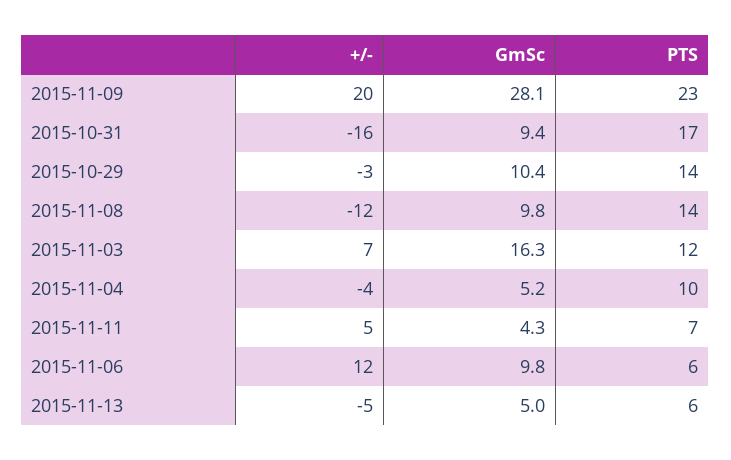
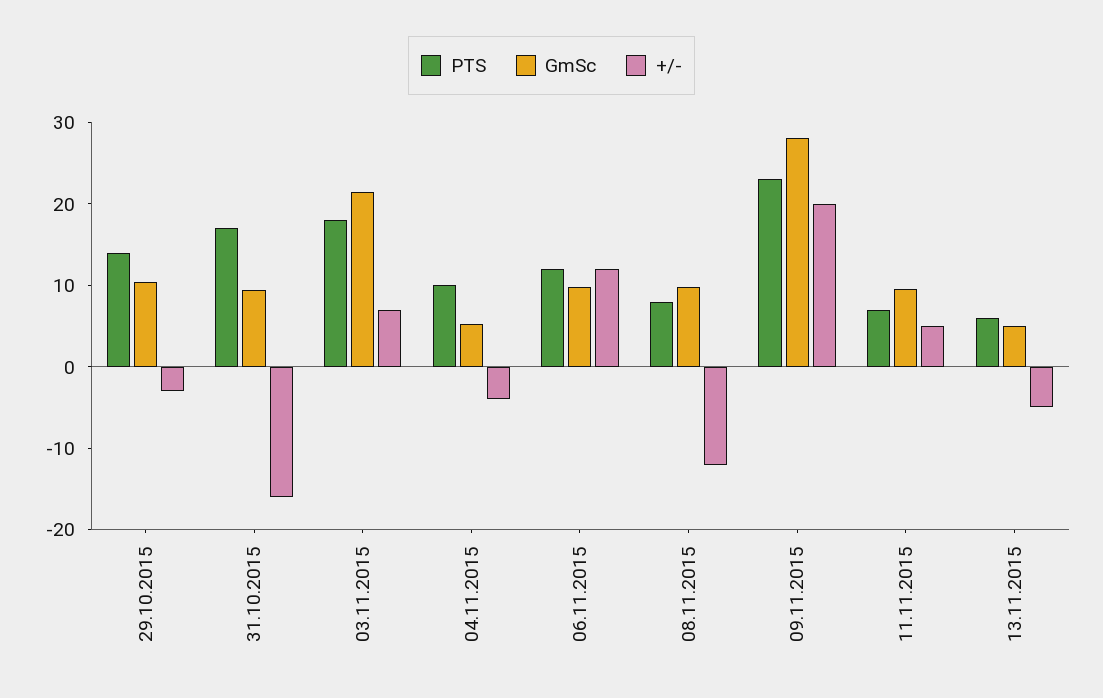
PTS, 2015-11-08: 14 -> 8
GmSc, 2015-11-03: 16.3 -> 22
PTS, 2015-11-03: 12 -> 18
GmSc, 2015-11-11: 4.3 -> 10
PTS, 2015-11-06: 6 -> 12

